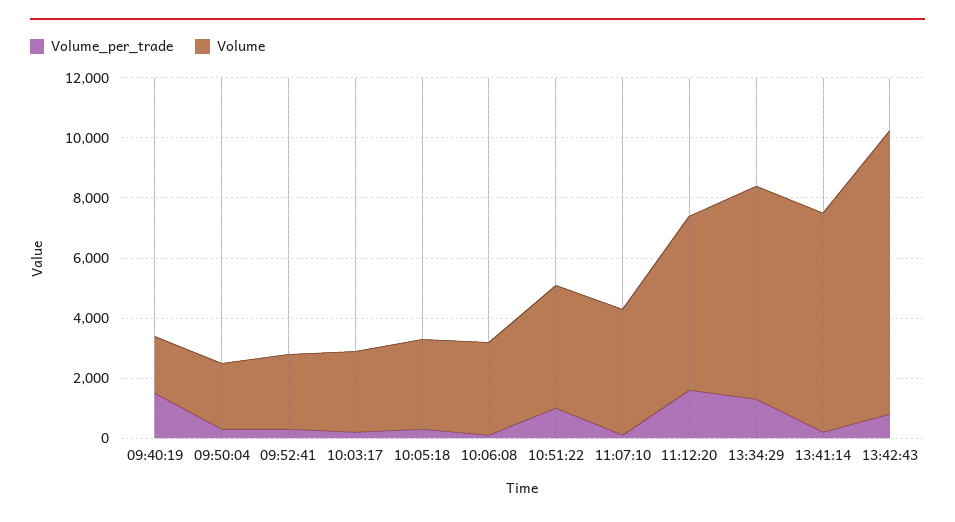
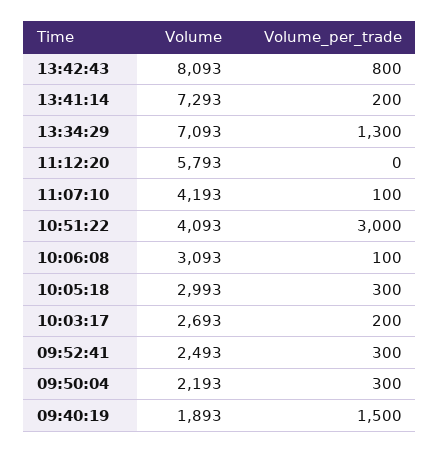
Volume_per_trade, 10:51:22: 1000 -> 3000
Volume_per_trade, 11:12:20: 1500 -> 0
Volume, 13:42:43: 9500 -> 8093

